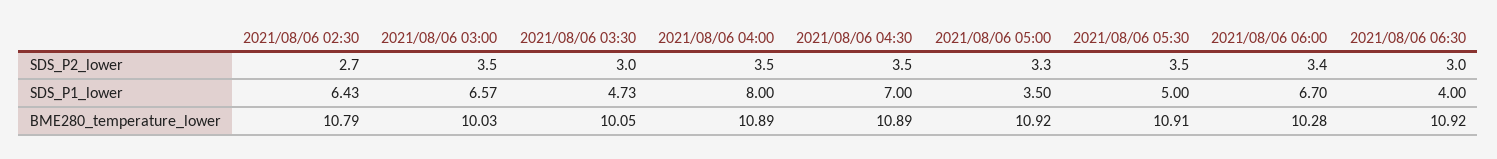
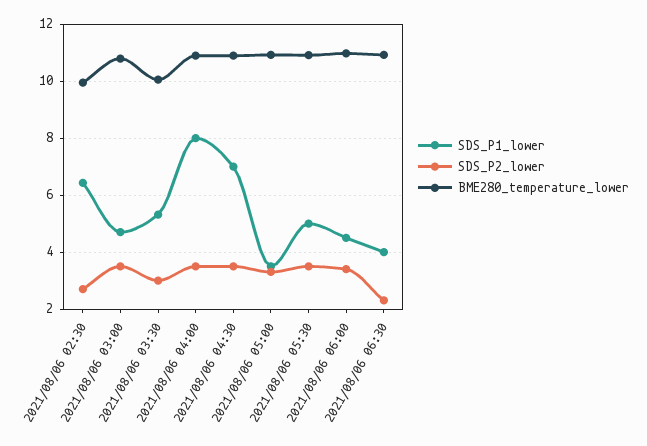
SDS_P2_lower, 2021/08/06 06:30: 3 -> 2.25
SDS_P1_lower, 2021/08/06 03:00: 6.57 -> 4.75
SDS_P1_lower, 2021/08/06 03:30: 4.73 -> 5.25
SDS_P1_lower, 2021/08/06 06:00: 6.7 -> 4.5
BME280_temperature_lower, 2021/08/06 02:30: 10.79 -> 10
BME280_temperature_lower, 2021/08/06 03:00: 10.03 -> 10.75
BME280_temperature_lower, 2021/08/06 06:00: 10.28 -> 11

